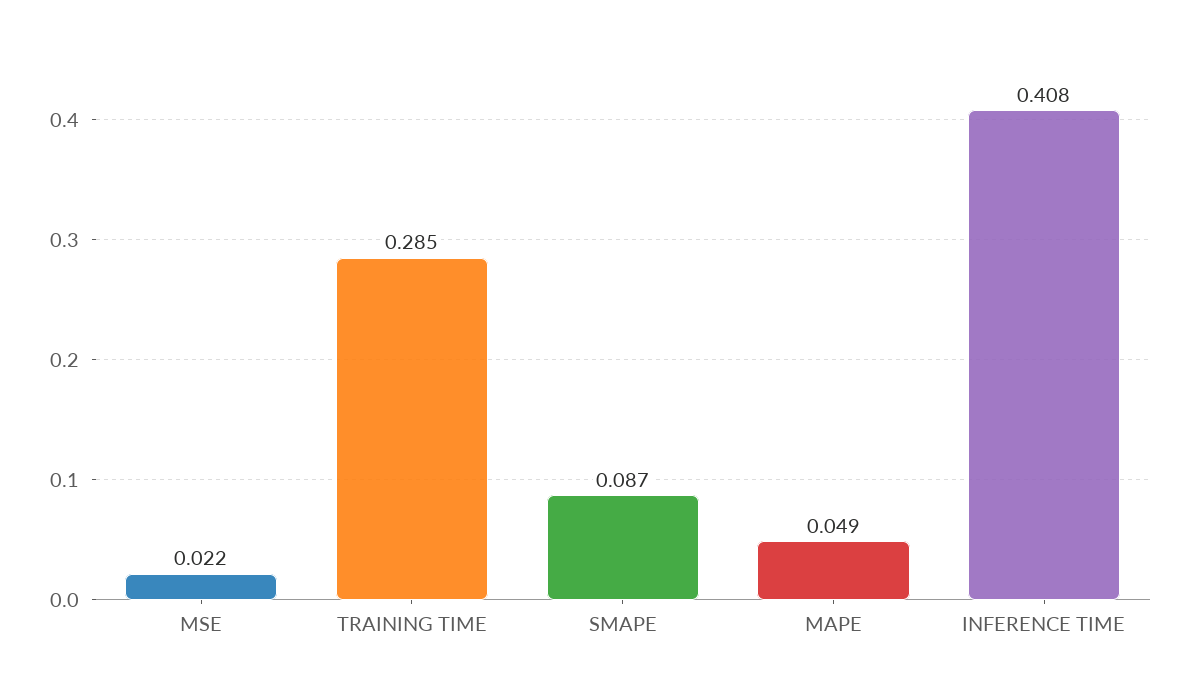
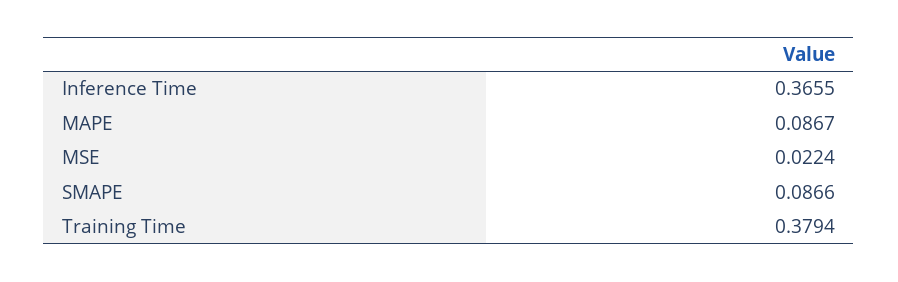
TRAINING TIME: 0.285 -> 0.3794
MAPE: 0.049 -> 0.0867
INFERENCE TIME: 0.408 -> 0.3655

